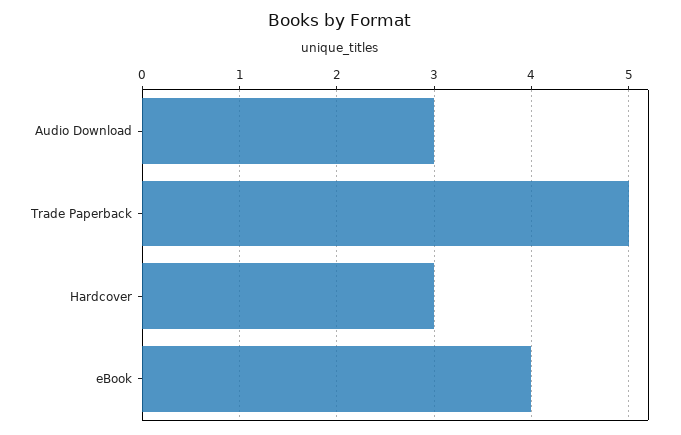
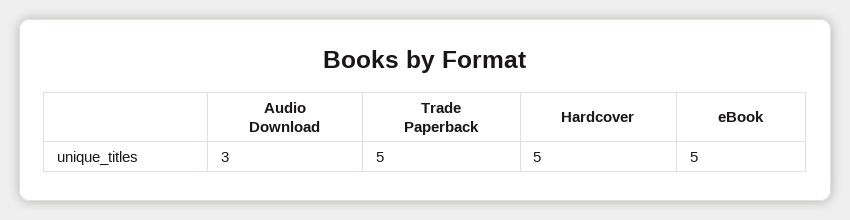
Hardcover: 3 -> 5
eBook: 4 -> 5

